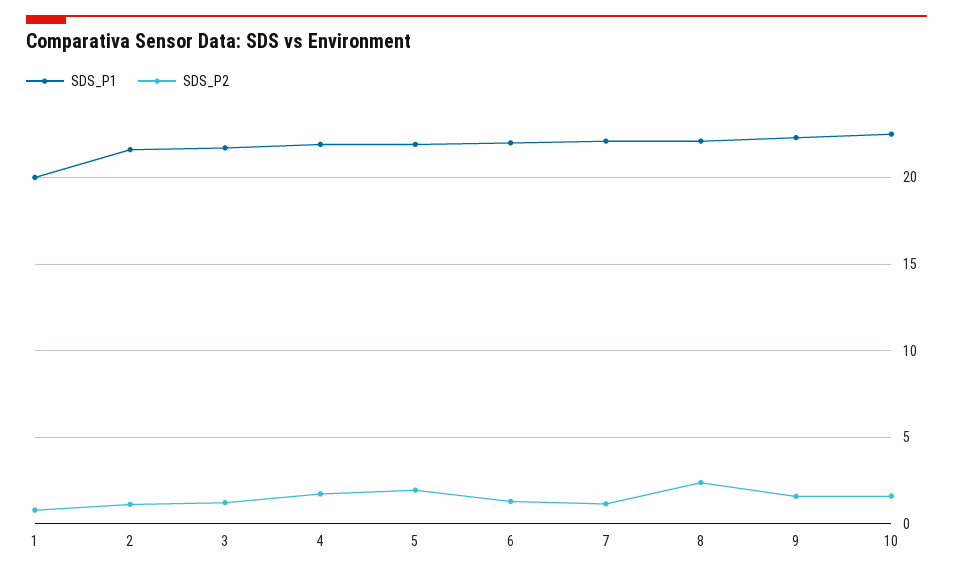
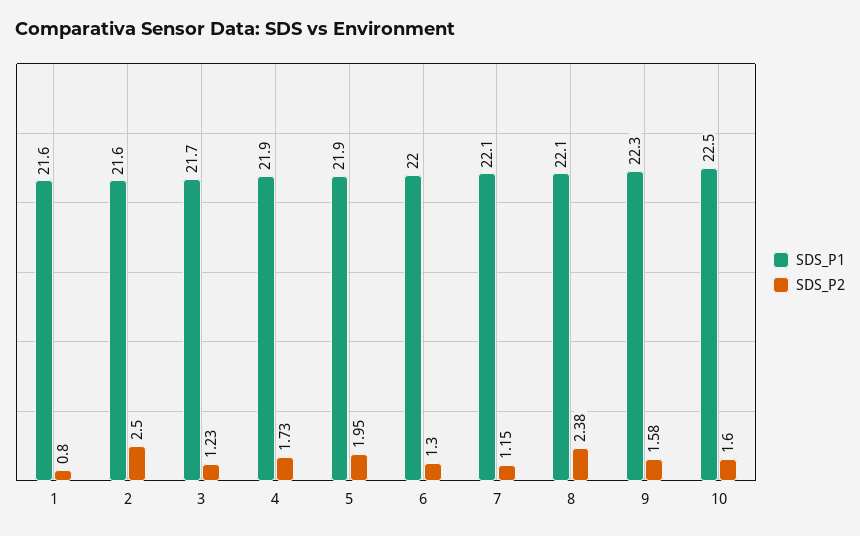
SDS_P1, 1: 20 -> 21.6
SDS_P2, 2: 1 -> 2.5

